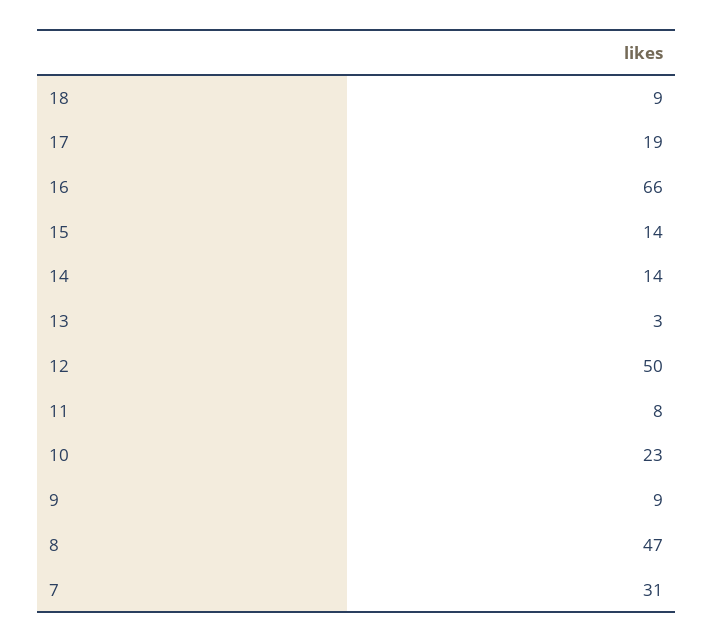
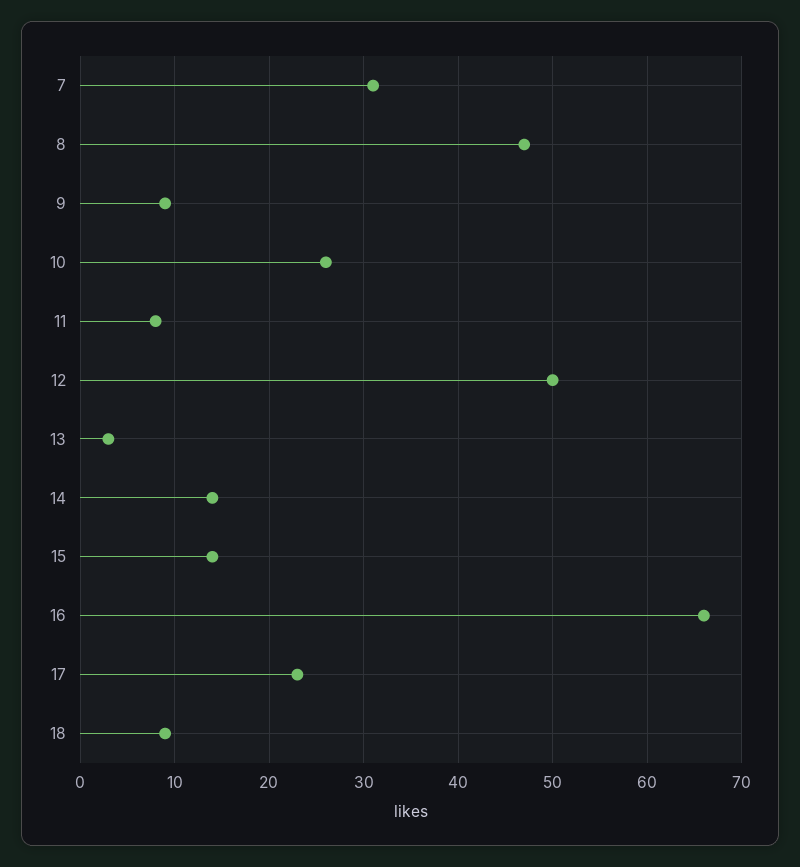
17: 19 -> 23
10: 23 -> 26

